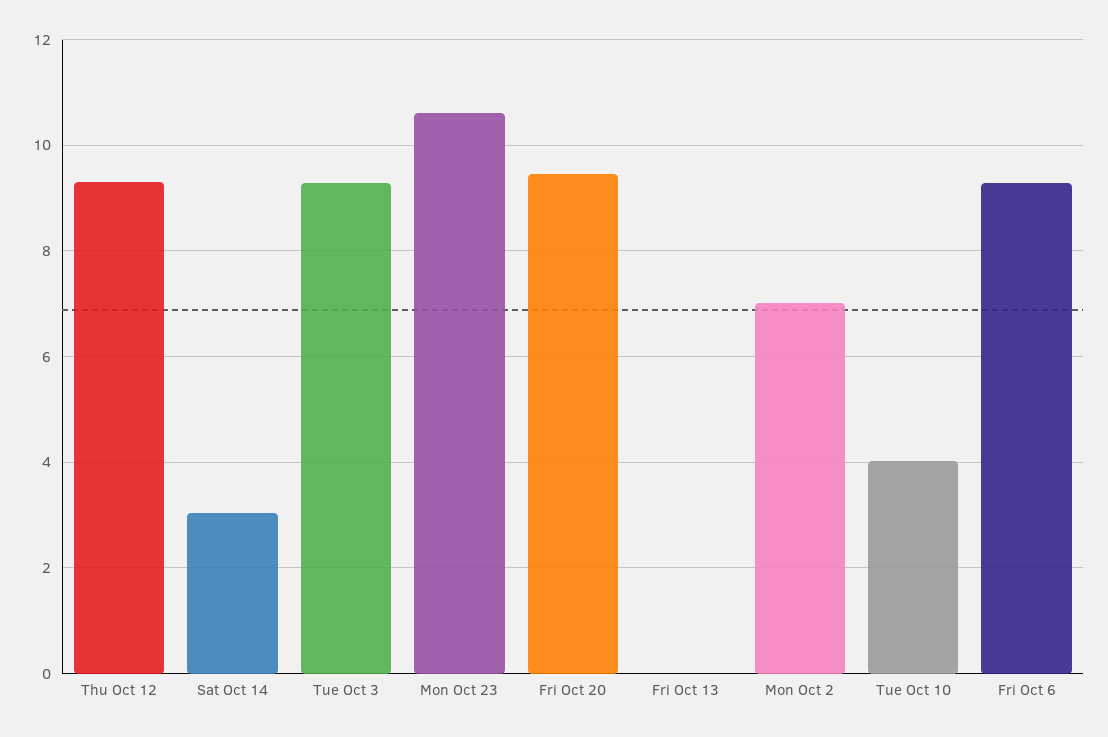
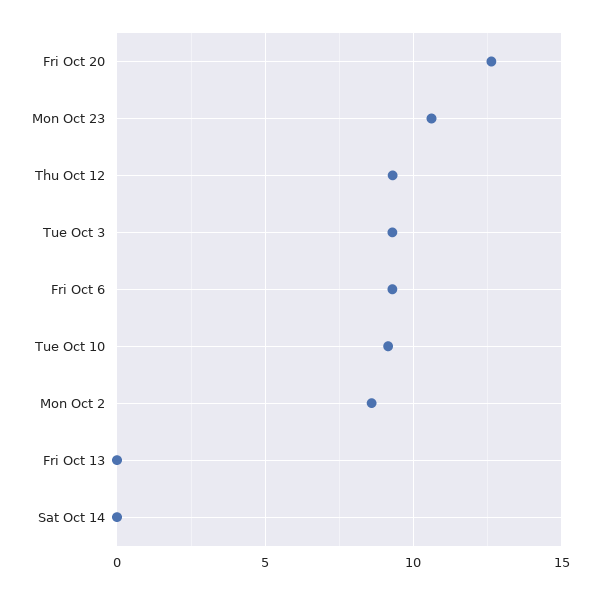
Sat Oct 14: 3 -> 0
Fri Oct 20: 9.4 -> 12.5
Mon Oct 2: 7 -> 8.5
Tue Oct 10: 4 -> 9

